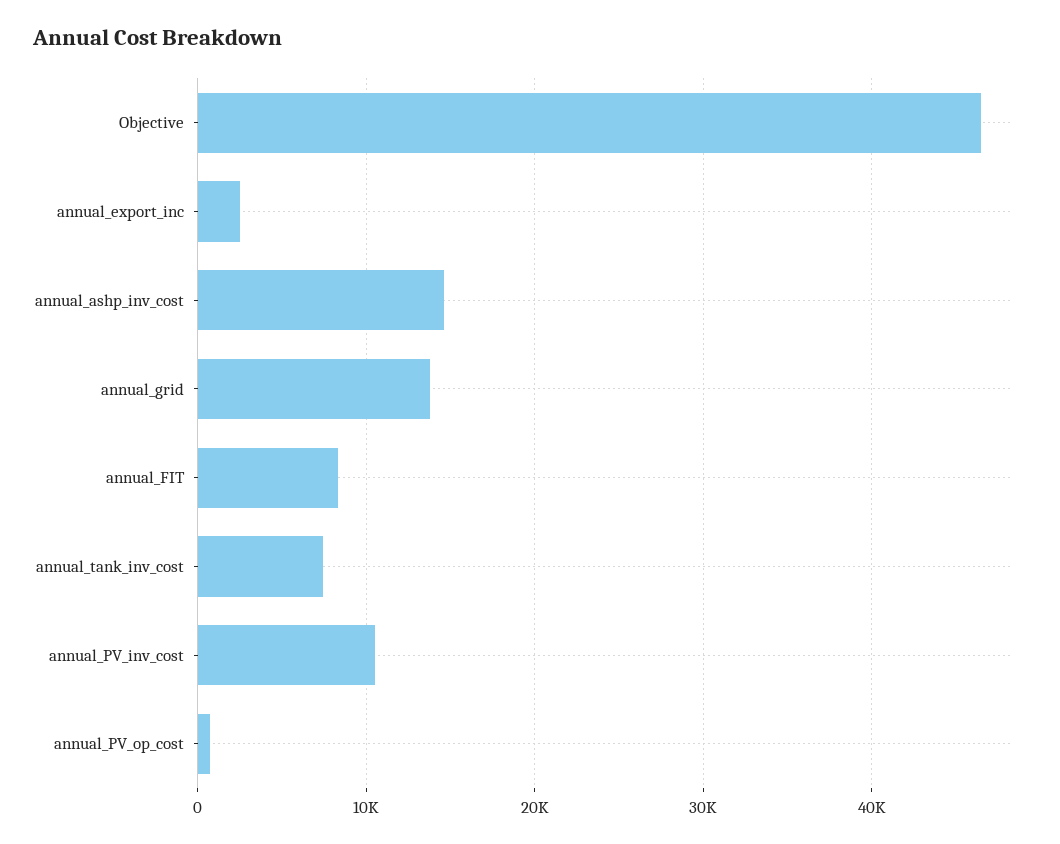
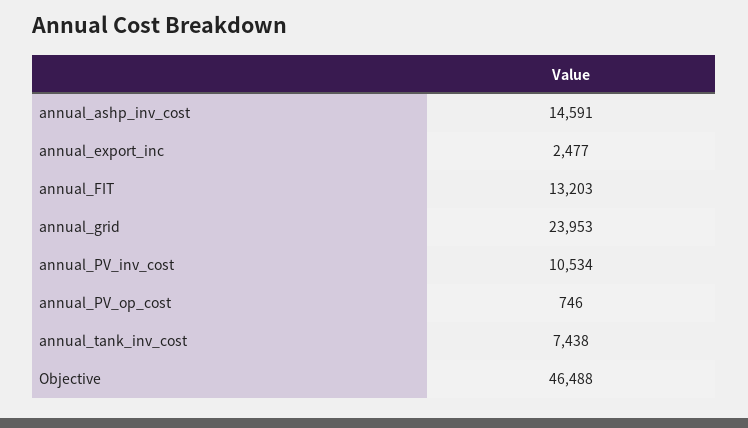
annual_grid: 14000 -> 23953
annual_FIT: 8000 -> 13203

